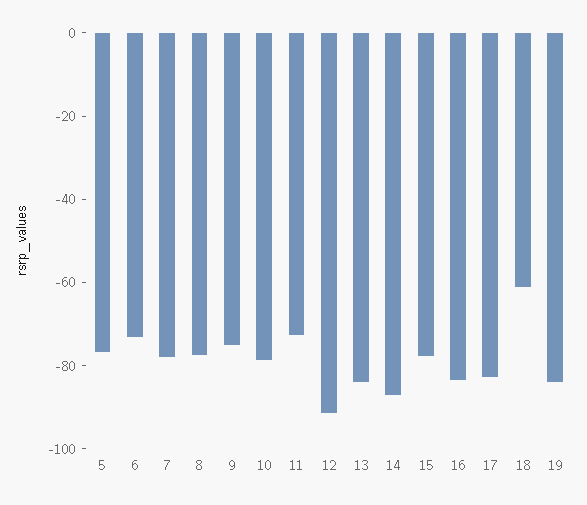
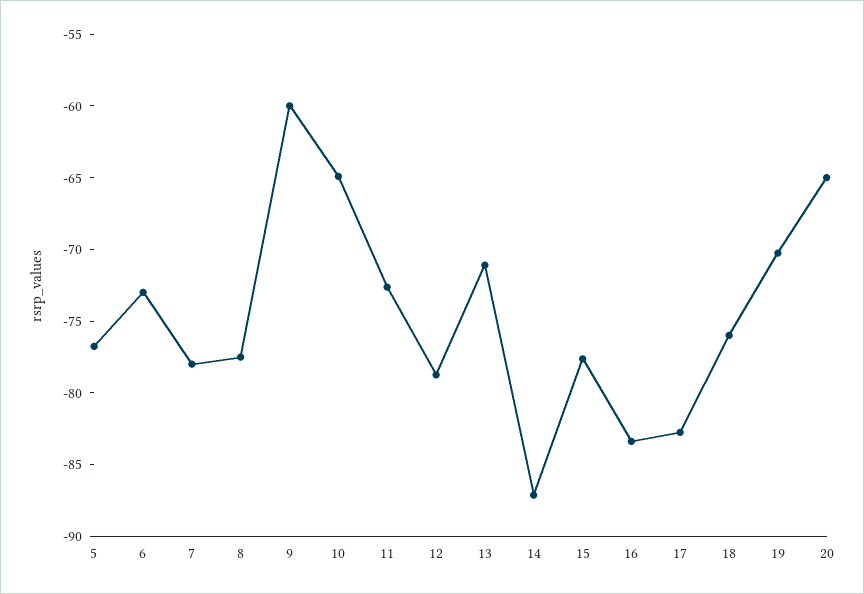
9: -75 -> -60
10: -80 -> -65
12: -90 -> -79
13: -85 -> -71
18: -60 -> -76
19: -85 -> -70
20: none -> -65

